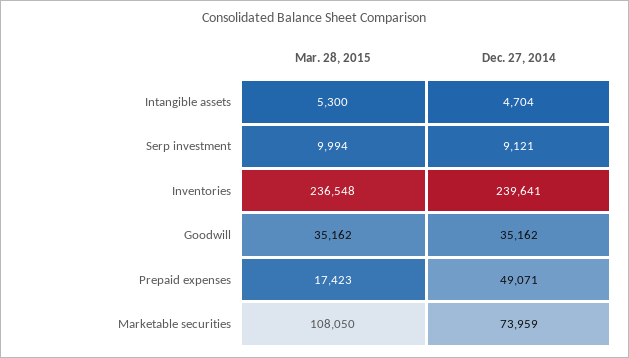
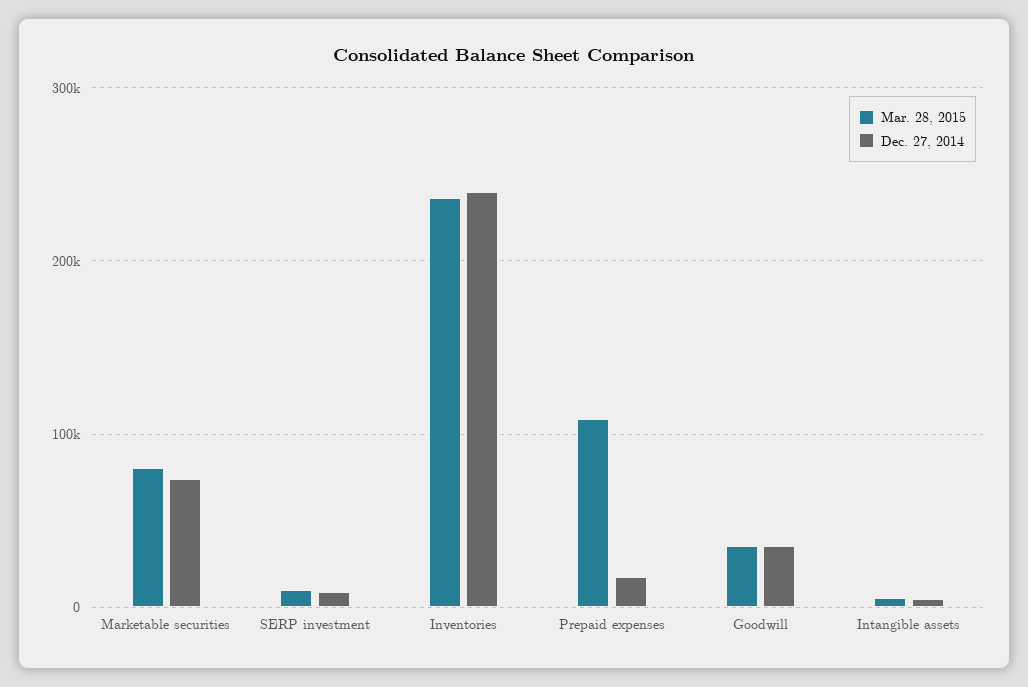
Mar. 28, 2015, Prepaid expenses: 17423 -> 110000
Dec. 27, 2014, Prepaid expenses: 49071 -> 20000
Mar. 28, 2015, Marketable securities: 108050 -> 80000

